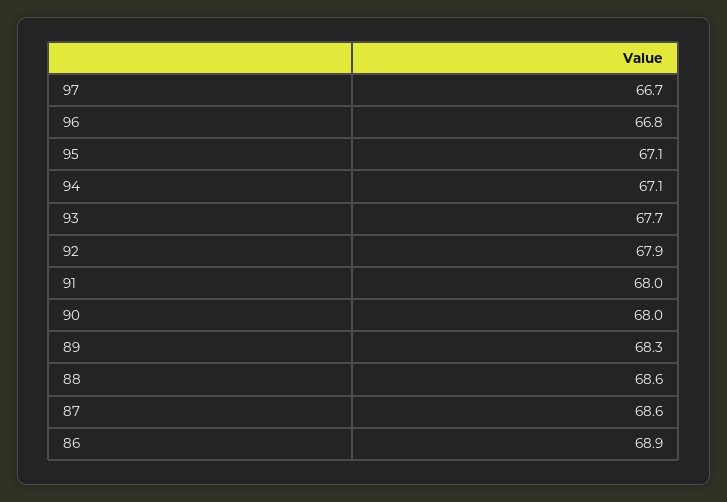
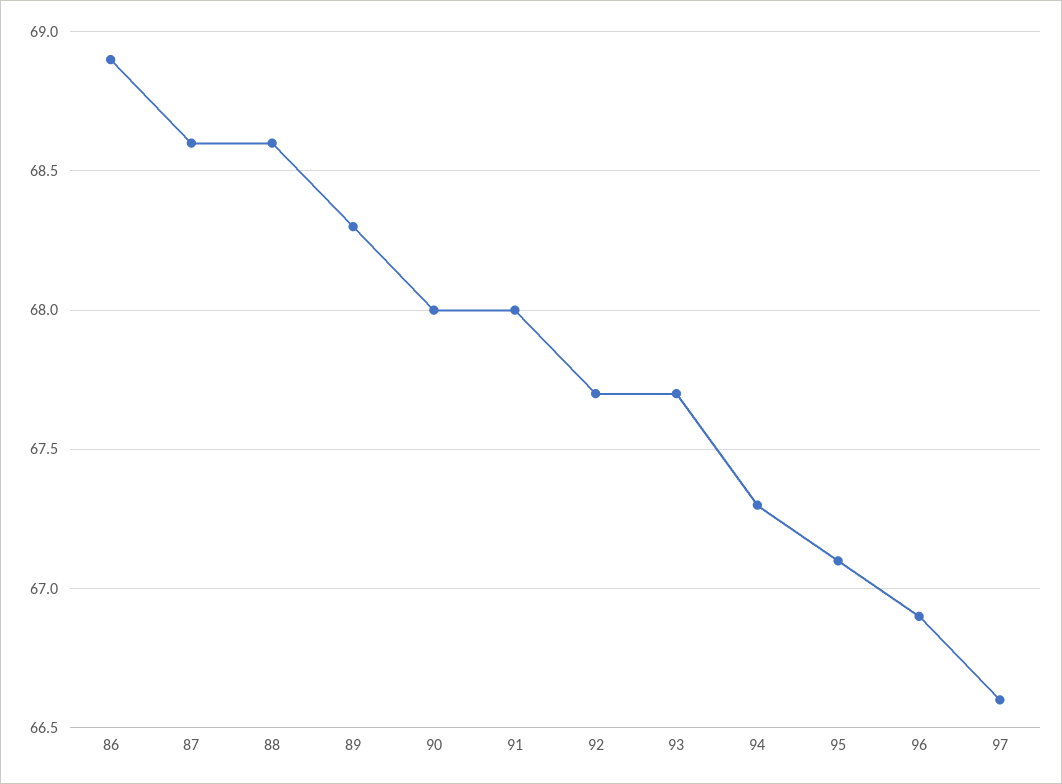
97: 66.7 -> 66.6
96: 66.8 -> 66.9
94: 67.1 -> 67.3
92: 67.9 -> 67.7

